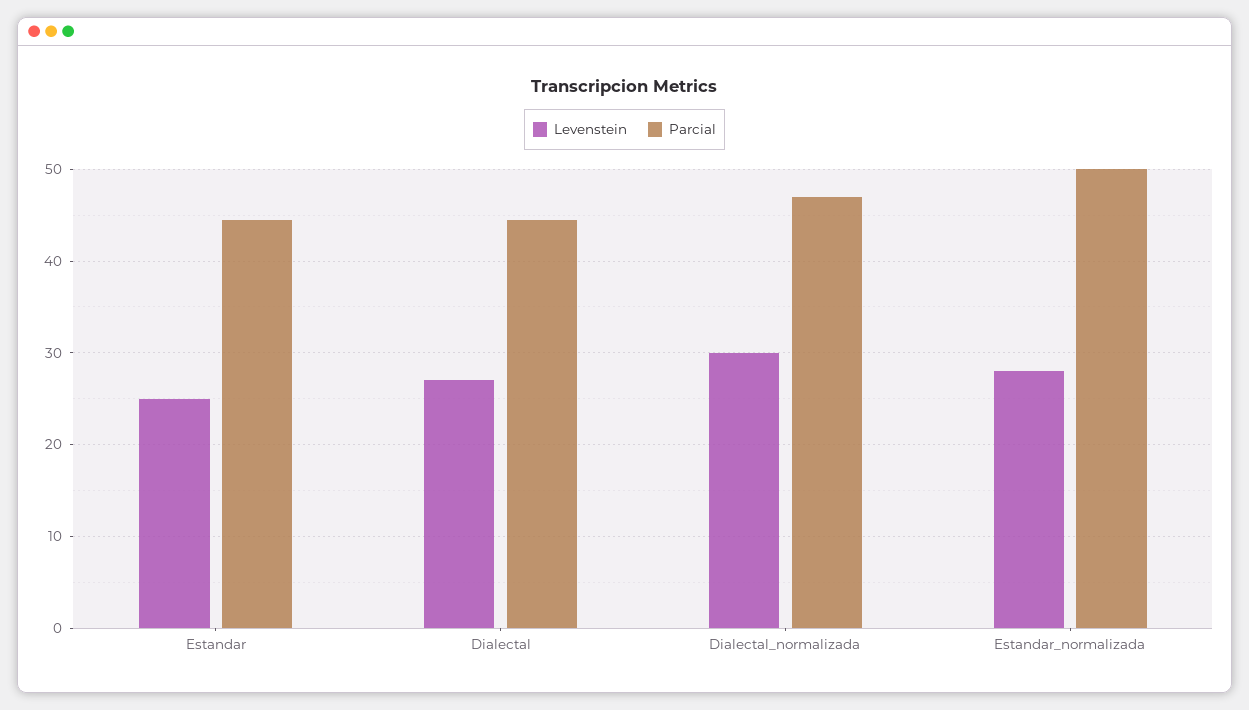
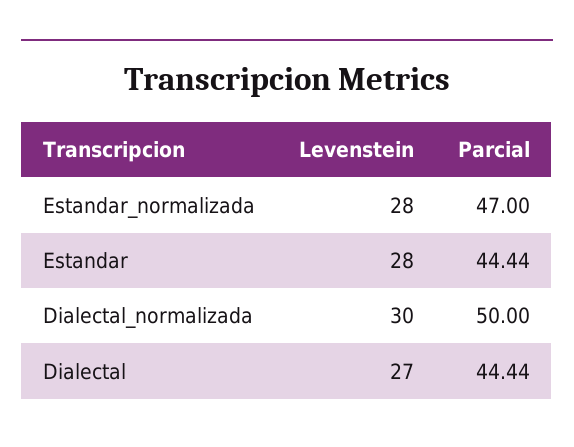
Levenstein, Estandar: 25 -> 28
Parcial, Dialectal_normalizada: 47 -> 50
Parcial, Estandar_normalizada: 50 -> 47

